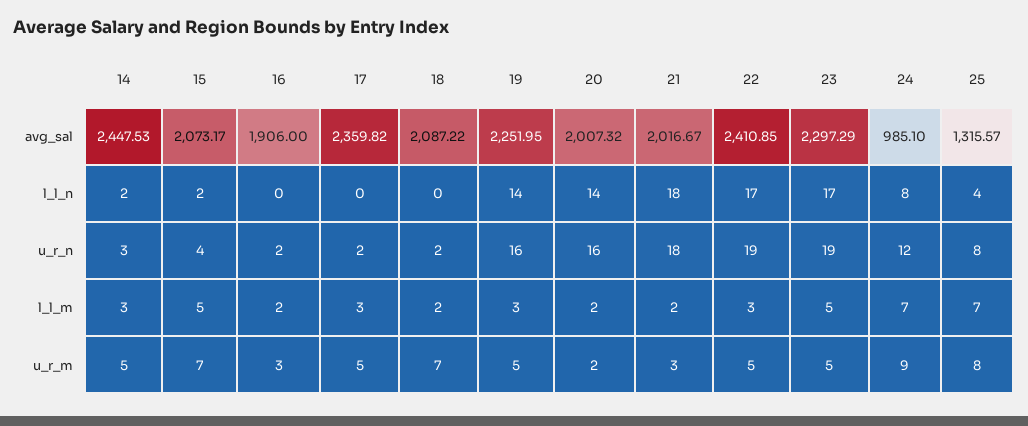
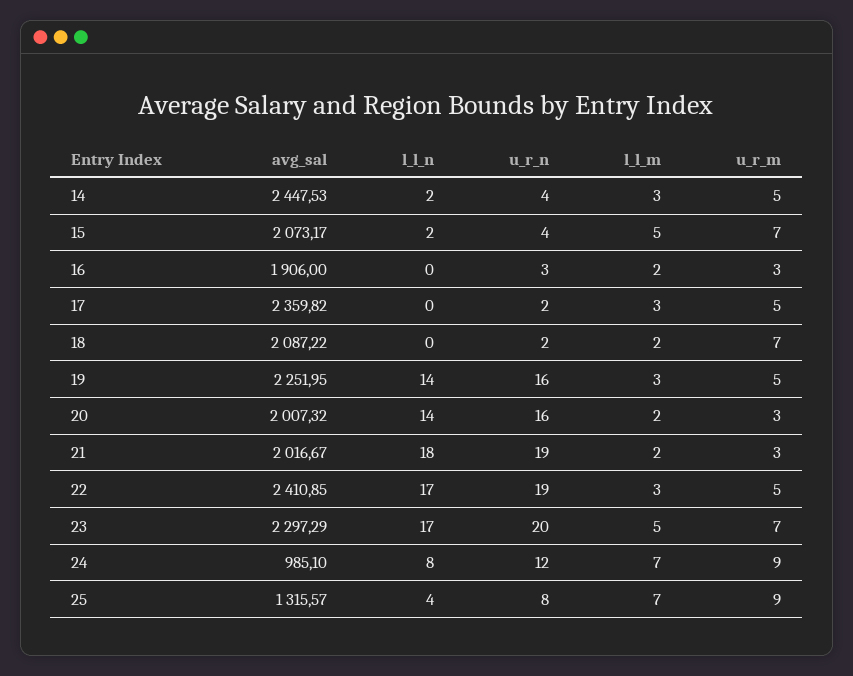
14, u_r_n: 3 -> 4
16, u_r_n: 2 -> 3
21, u_r_n: 18 -> 19
23, u_r_n: 19 -> 20
20, u_r_m: 2 -> 3
23, u_r_m: 5 -> 7
25, u_r_m: 8 -> 9

